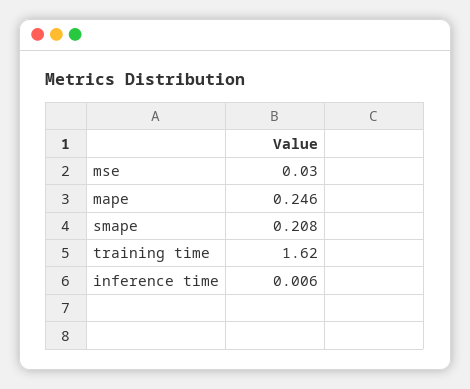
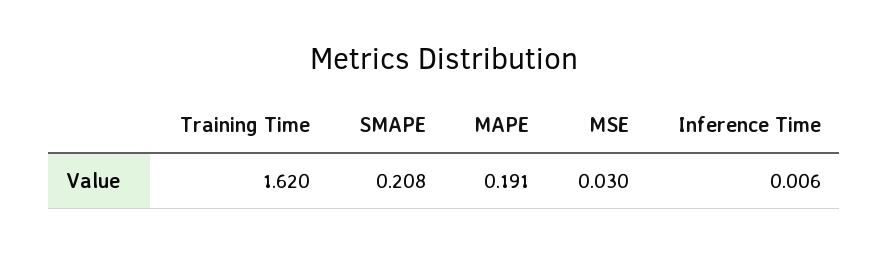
mape: 0.246 -> 0.191

